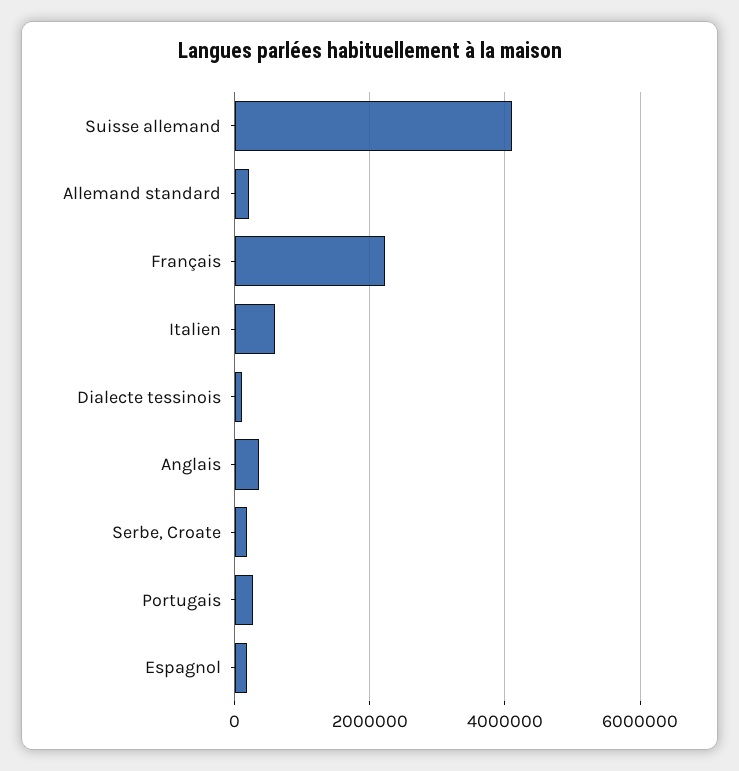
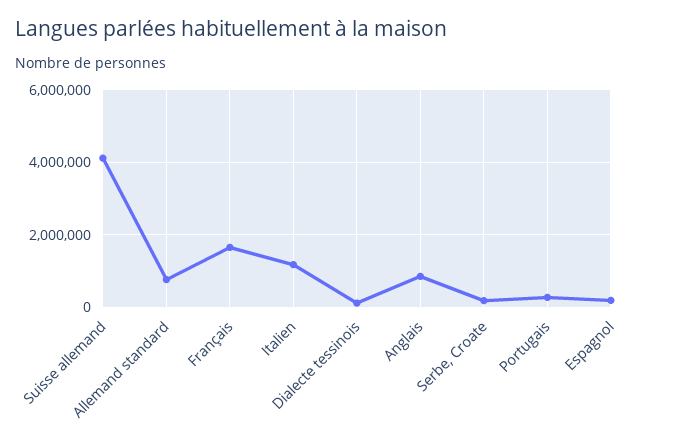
Allemand standard: 200000 -> 800000
Français: 2200000 -> 1600000
Italien: 600000 -> 1200000
Anglais: 400000 -> 800000

